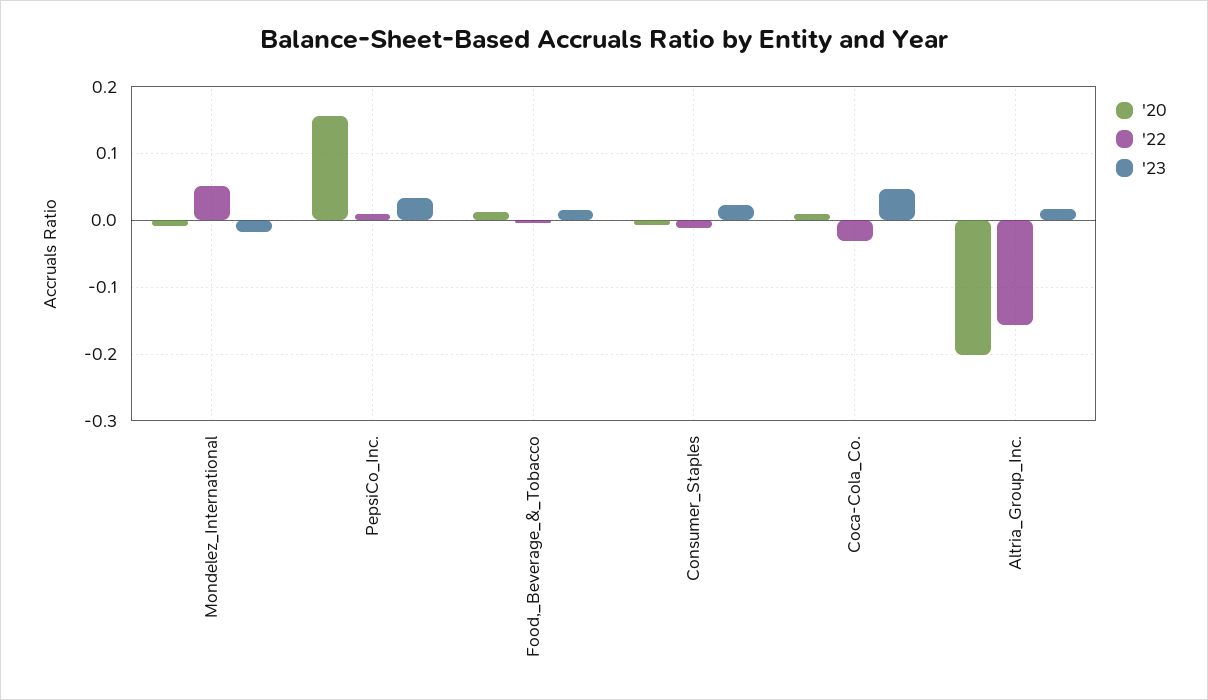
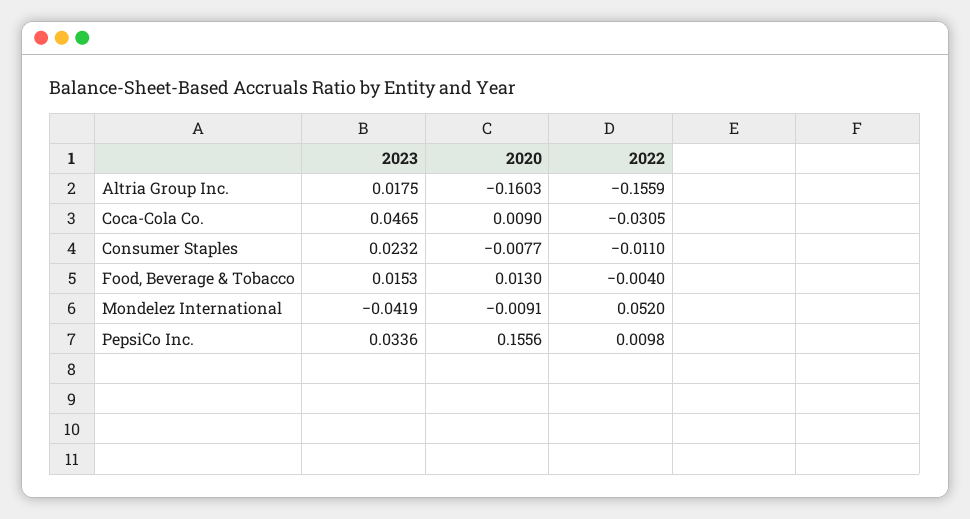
'23, Mondelez_International: -0.02 -> -0.0419
'20, Altria_Group_Inc.: -0.2 -> -0.1603

